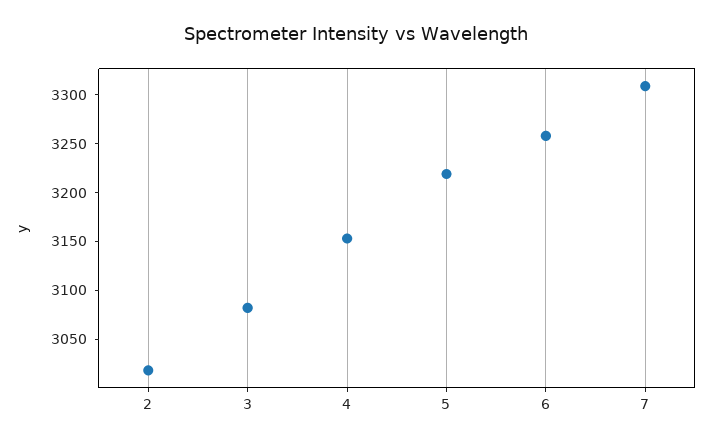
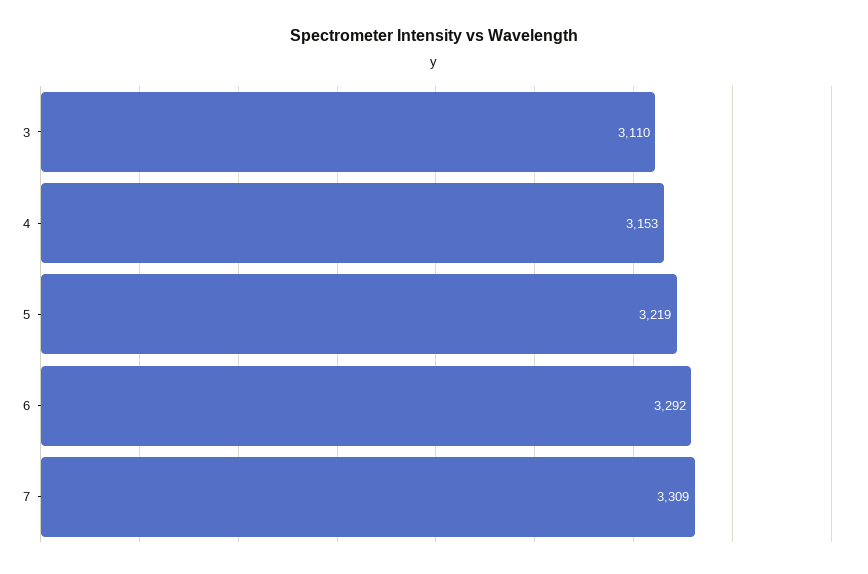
2: 3020 -> none
3: 3080 -> 3110
6: 3260 -> 3292

